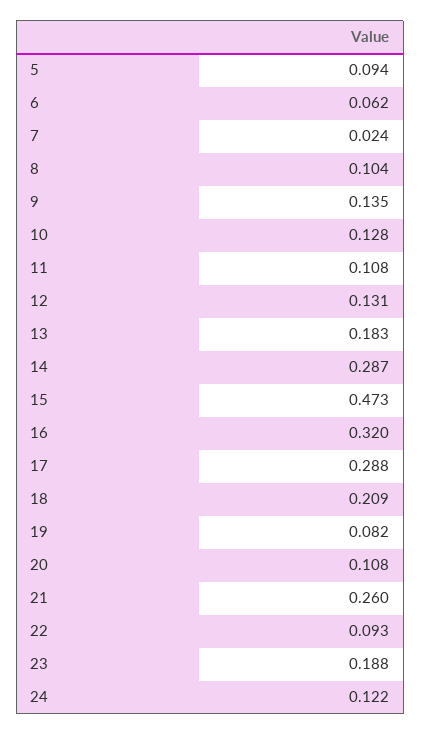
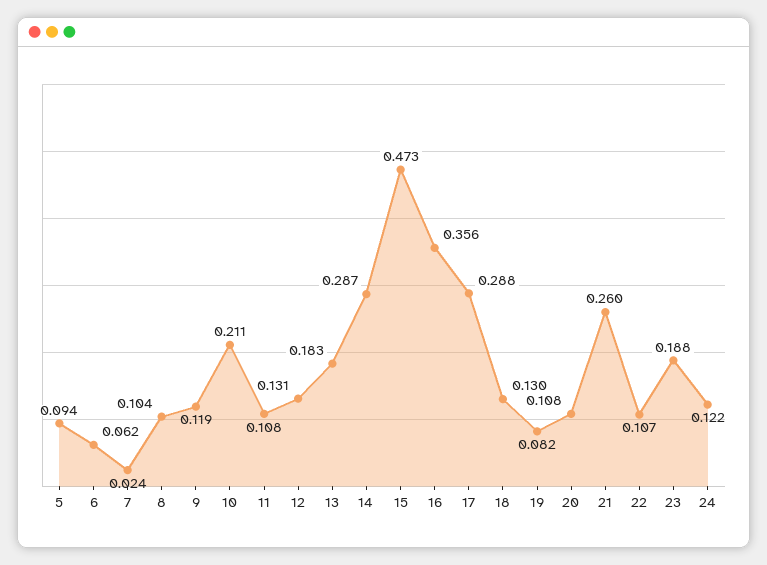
9: 0.135 -> 0.119
10: 0.128 -> 0.211
16: 0.32 -> 0.356
18: 0.209 -> 0.13
22: 0.093 -> 0.107

